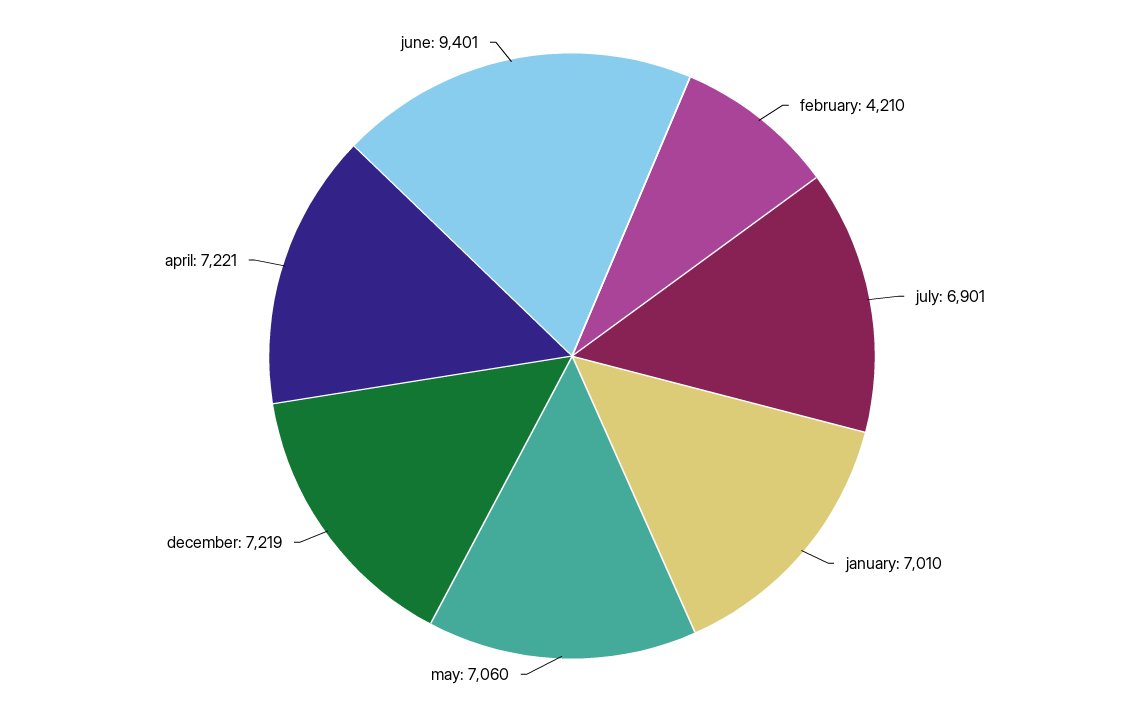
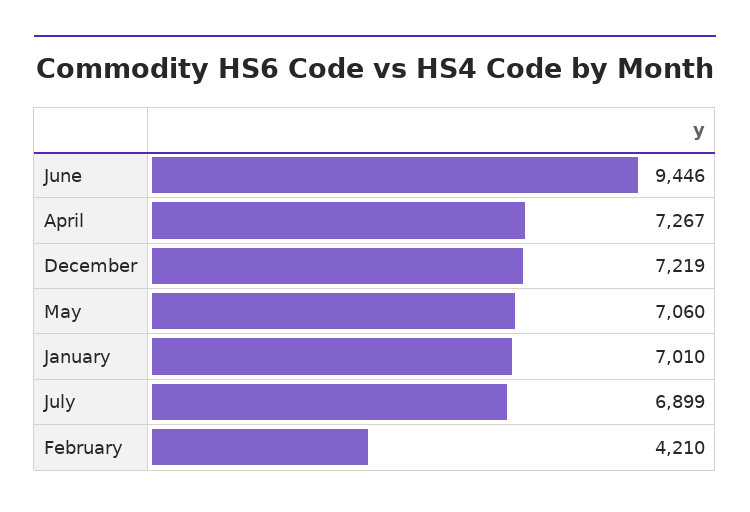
july: 6901 -> 6899
april: 7221 -> 7267
june: 9401 -> 9446

